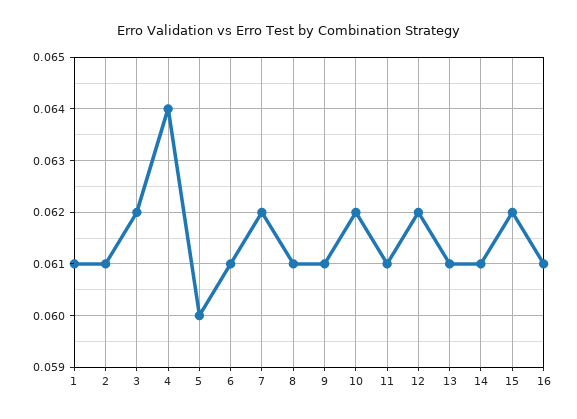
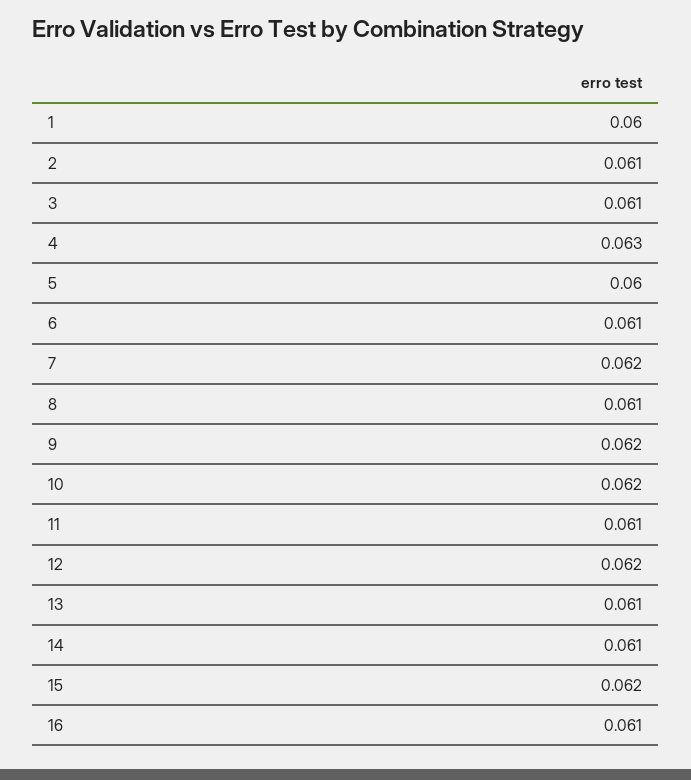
1: 0.061 -> 0.06
3: 0.062 -> 0.061
4: 0.064 -> 0.063
9: 0.061 -> 0.062

